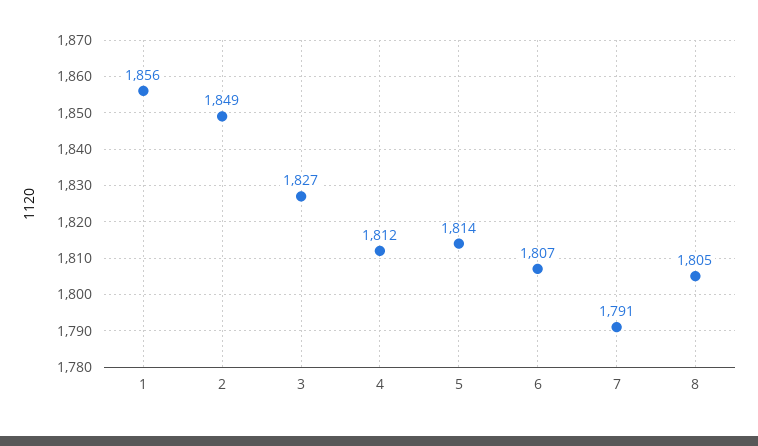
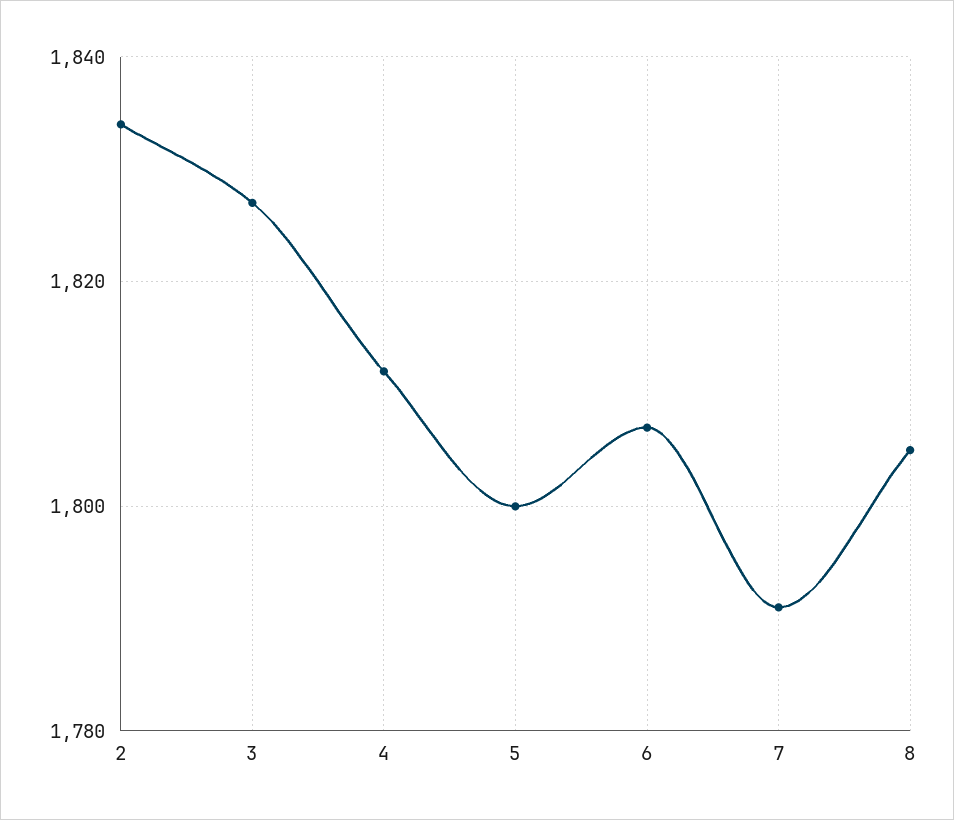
1: 1856 -> none
2: 1849 -> 1835
5: 1814 -> 1800

